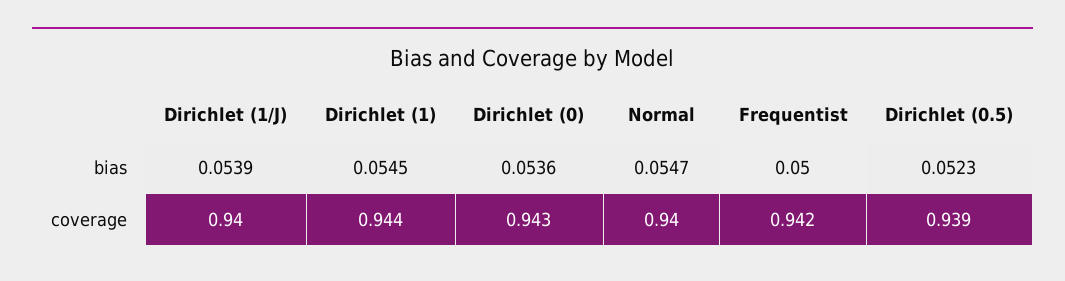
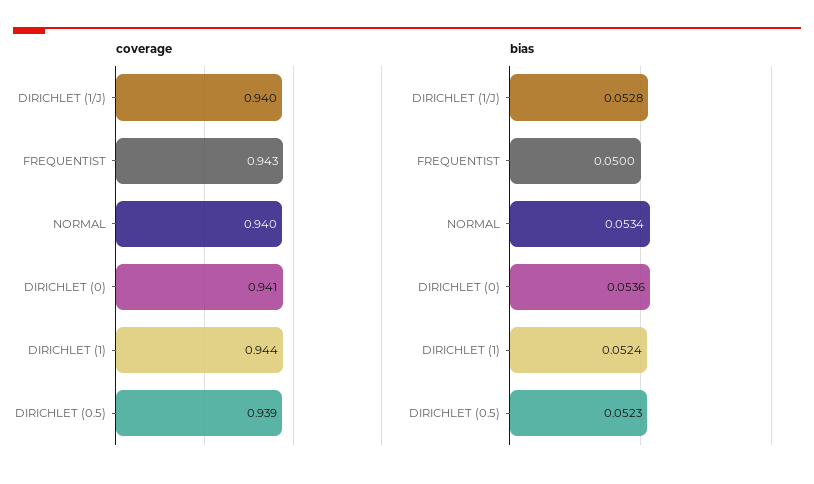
bias, Dirichlet (1/J): 0.0539 -> 0.0528
bias, Dirichlet (1): 0.0545 -> 0.0524
bias, Normal: 0.0547 -> 0.0534
coverage, Dirichlet (0): 0.943 -> 0.941
coverage, Frequentist: 0.942 -> 0.943

